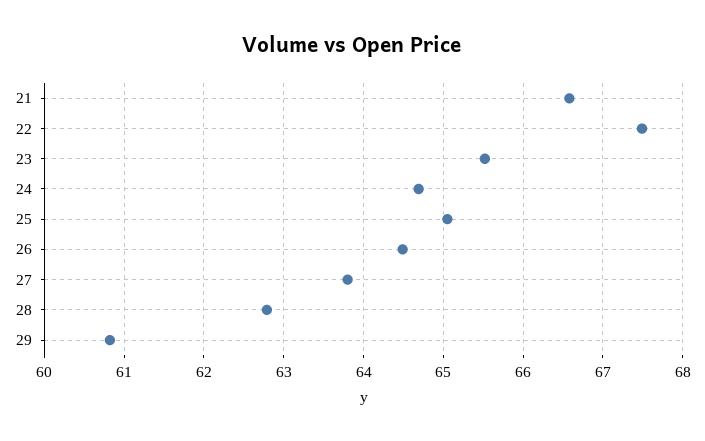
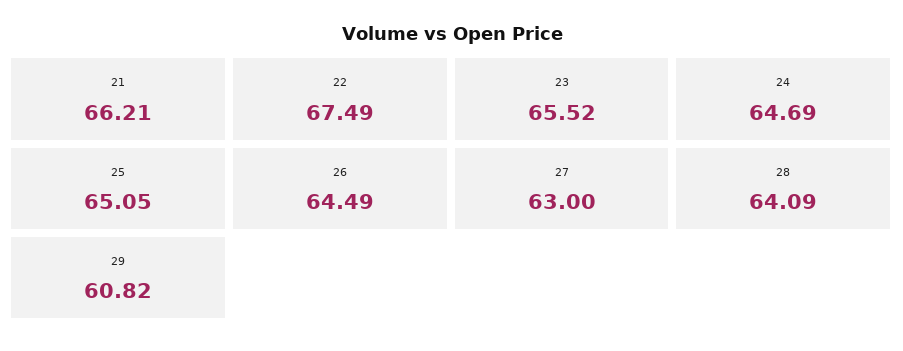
21: 66.6 -> 66.21
27: 63.8 -> 63
28: 62.8 -> 64.09

